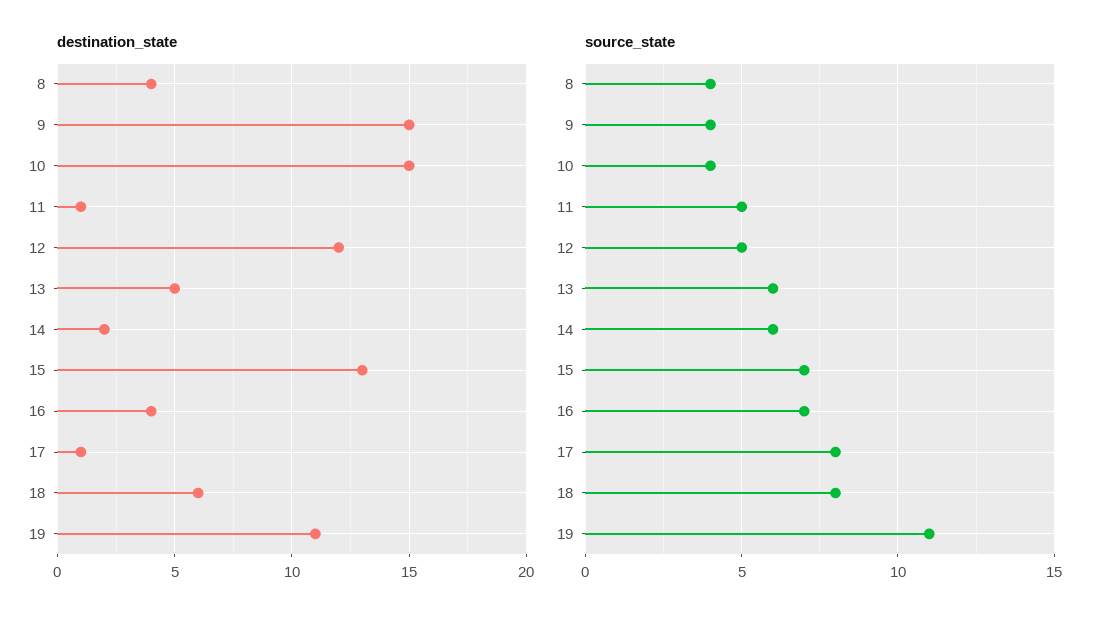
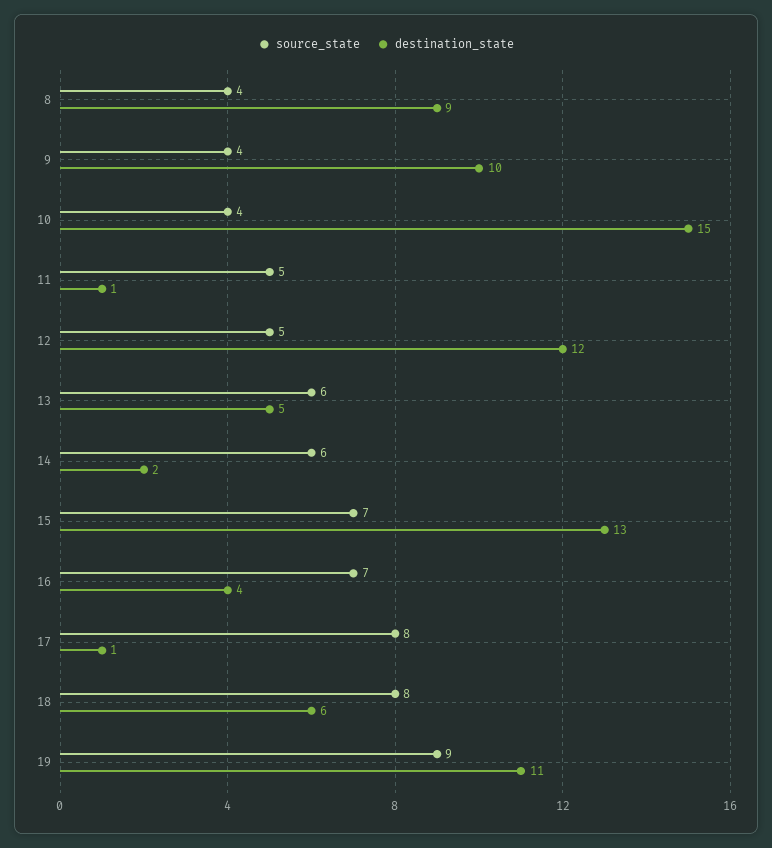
destination_state, 8: 4 -> 9
destination_state, 9: 15 -> 10
source_state, 19: 11 -> 9

